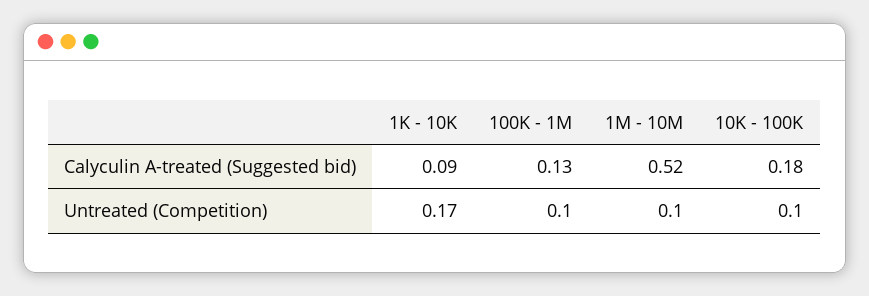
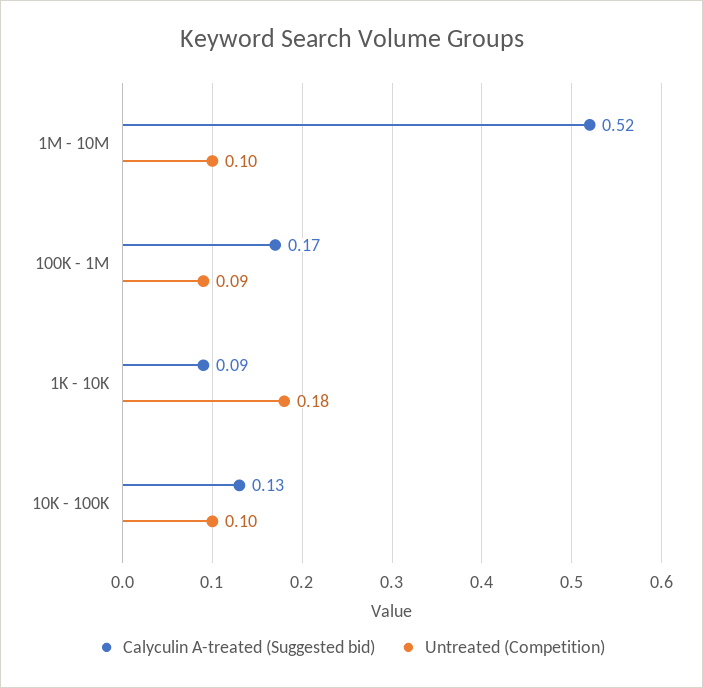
Calyculin A-treated (Suggested bid), 100K - 1M: 0.13 -> 0.17
Calyculin A-treated (Suggested bid), 10K - 100K: 0.18 -> 0.13
Untreated (Competition), 1K - 10K: 0.17 -> 0.18
Untreated (Competition), 100K - 1M: 0.1 -> 0.09

